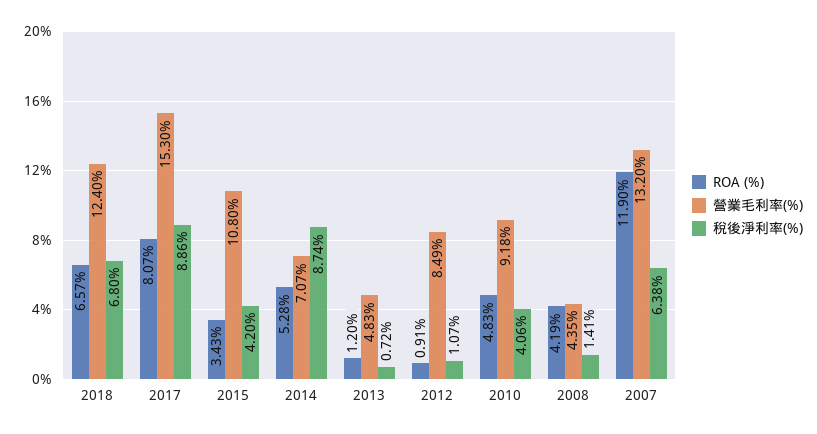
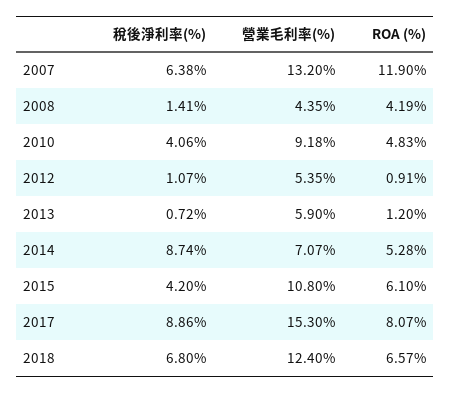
ROA (%), 2015: 3.43 -> 6.1
營業毛利率(%), 2013: 4.83 -> 5.9
營業毛利率(%), 2012: 8.49 -> 5.35

